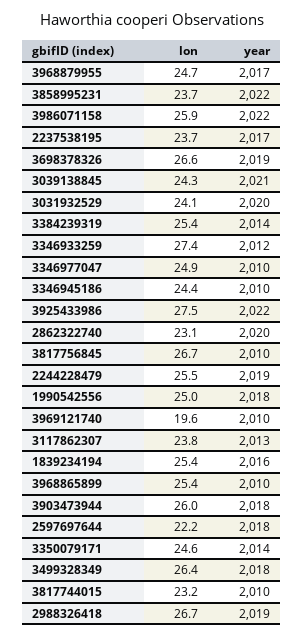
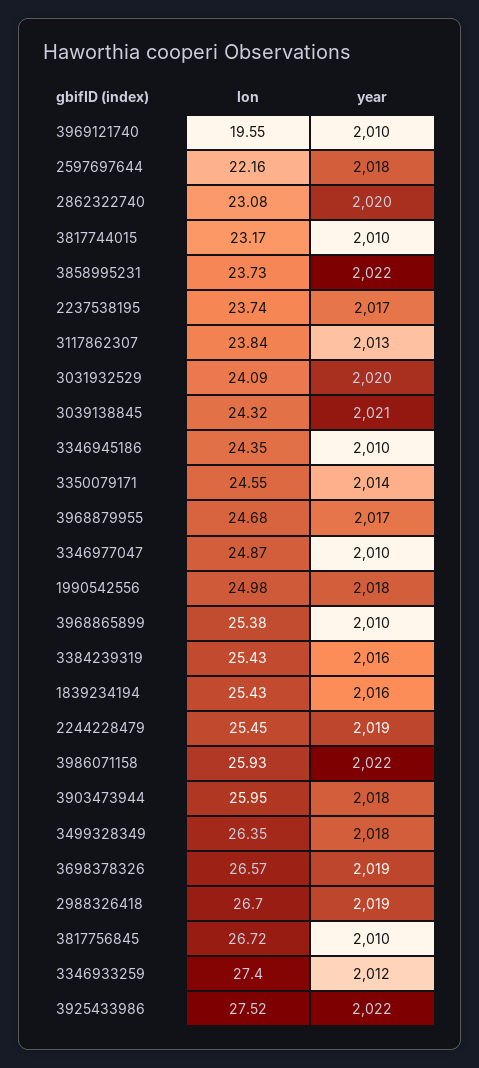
year, 3384239319: 2014 -> 2016

